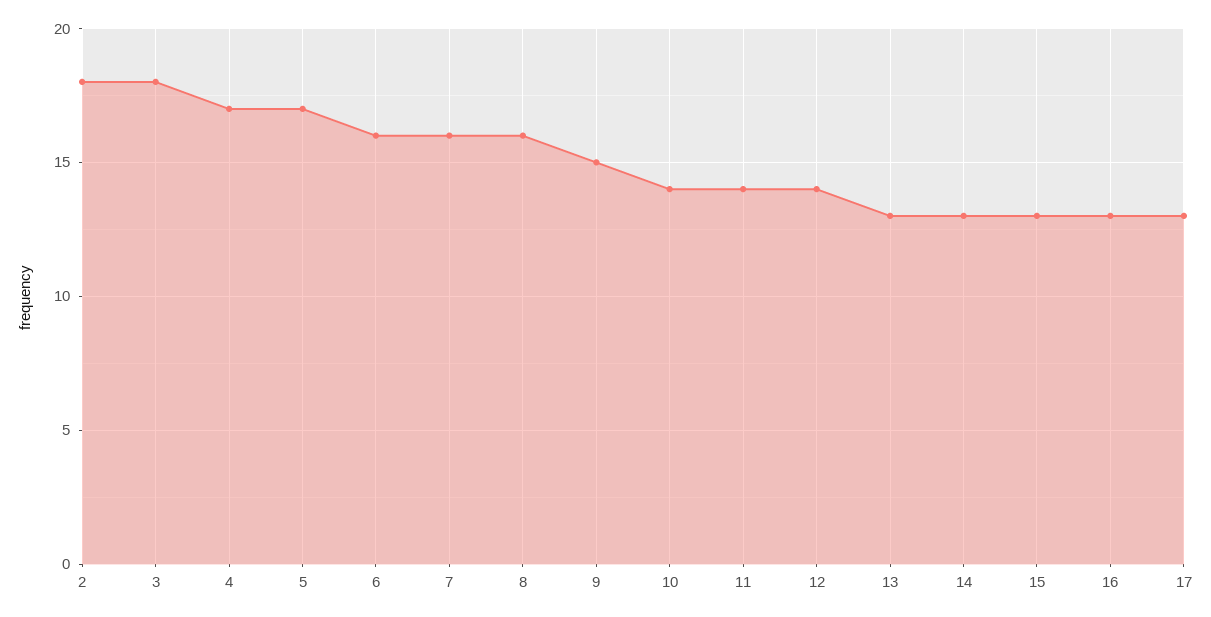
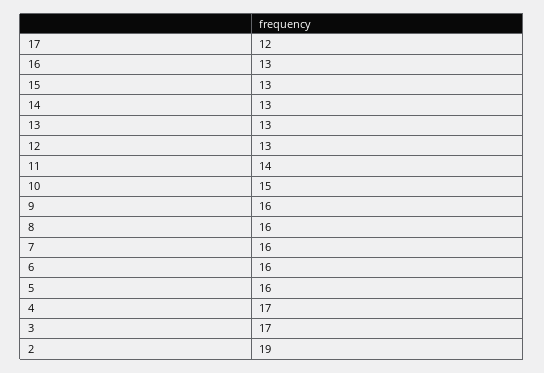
2: 18 -> 19
3: 18 -> 17
5: 17 -> 16
9: 15 -> 16
10: 14 -> 15
12: 14 -> 13
17: 13 -> 12

